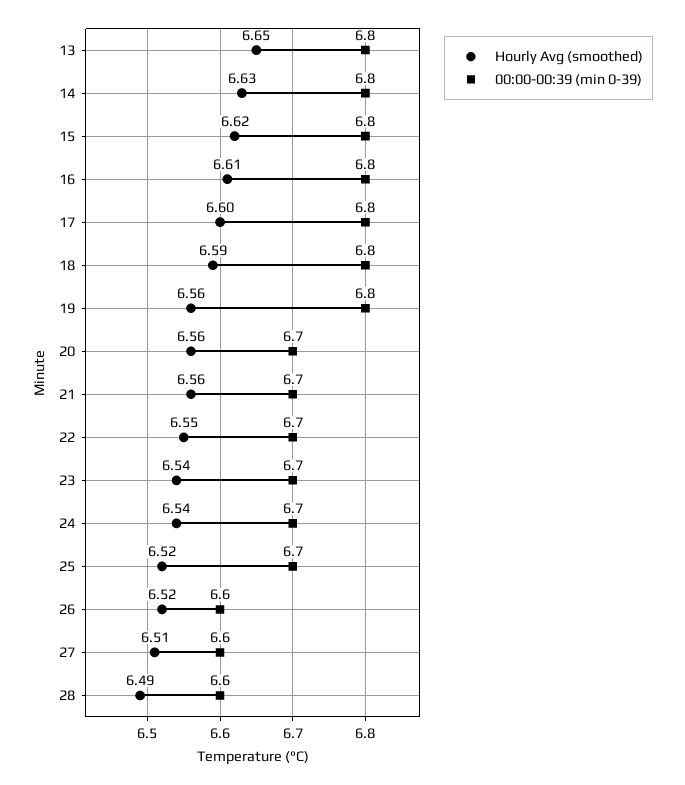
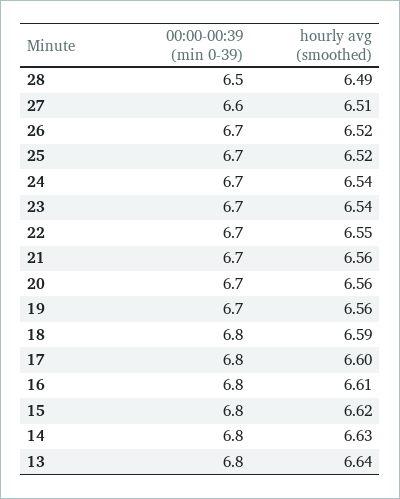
Hourly Avg (smoothed), 13: 6.65 -> 6.64
00:00-00:39 (min 0-39), 19: 6.8 -> 6.7
00:00-00:39 (min 0-39), 26: 6.6 -> 6.7
00:00-00:39 (min 0-39), 28: 6.6 -> 6.5

